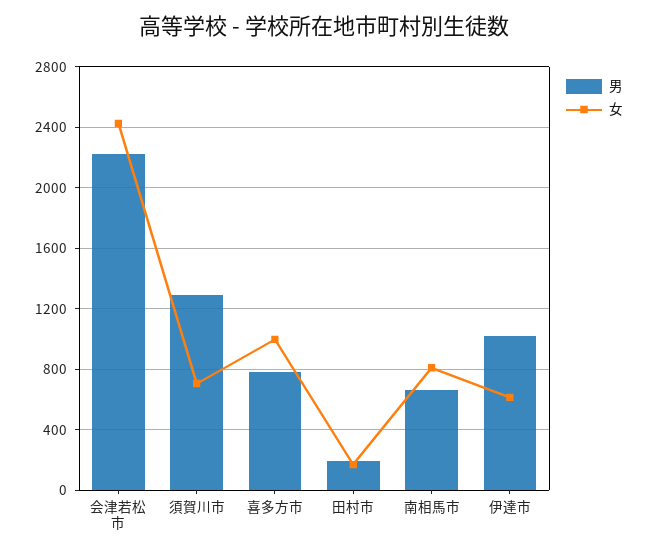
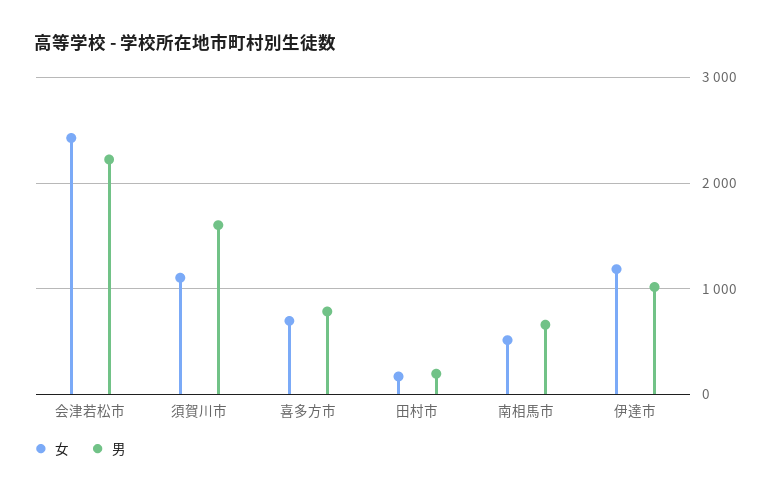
男, 須賀川市: 1300 -> 1600
女, 須賀川市: 700 -> 1100
女, 喜多方市: 1000 -> 700
女, 南相馬市: 800 -> 500
女, 伊達市: 600 -> 1200

